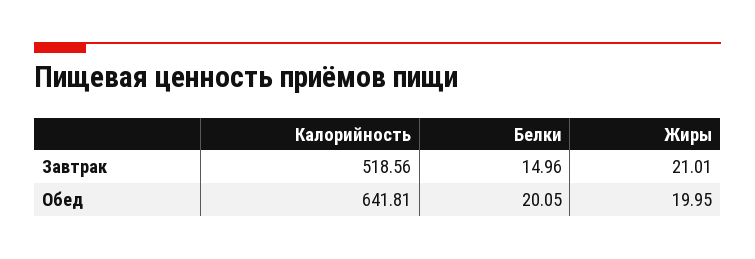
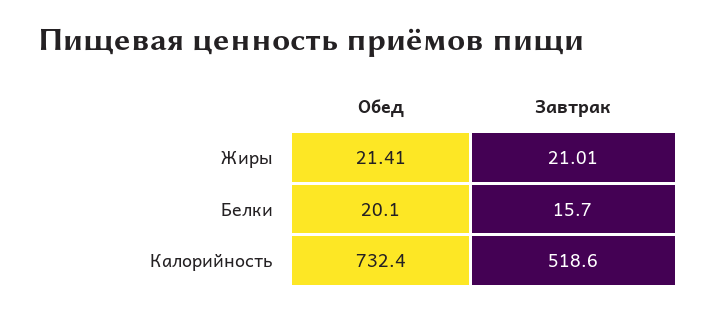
Белки, Завтрак: 14.96 -> 15.7
Калорийность, Обед: 641.81 -> 732.4
Жиры, Обед: 19.95 -> 21.41

